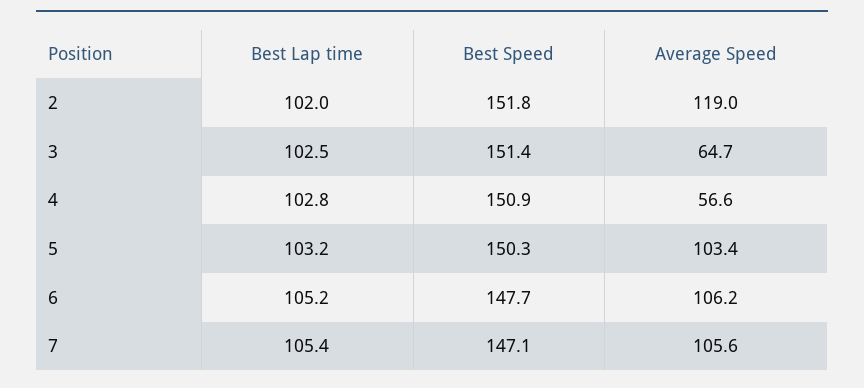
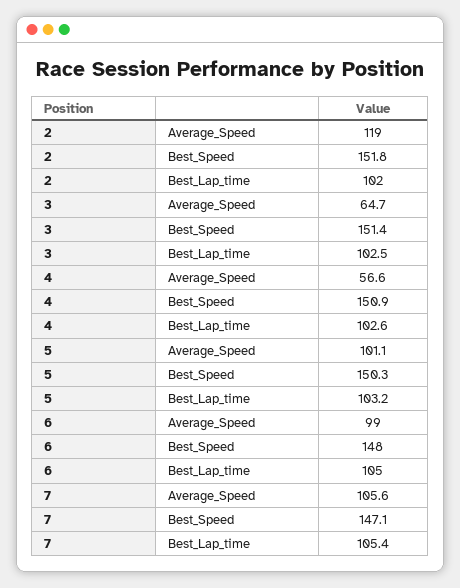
Best Lap time, 4: 102.8 -> 102.6
Average Speed, 5: 103.4 -> 101.1
Best Lap time, 6: 105.2 -> 105
Best Speed, 6: 147.7 -> 148
Average Speed, 6: 106.2 -> 99

